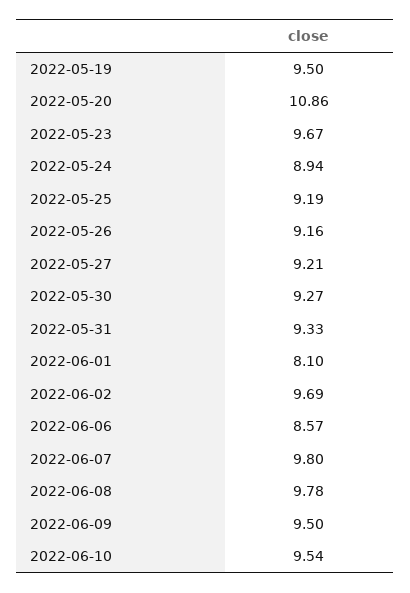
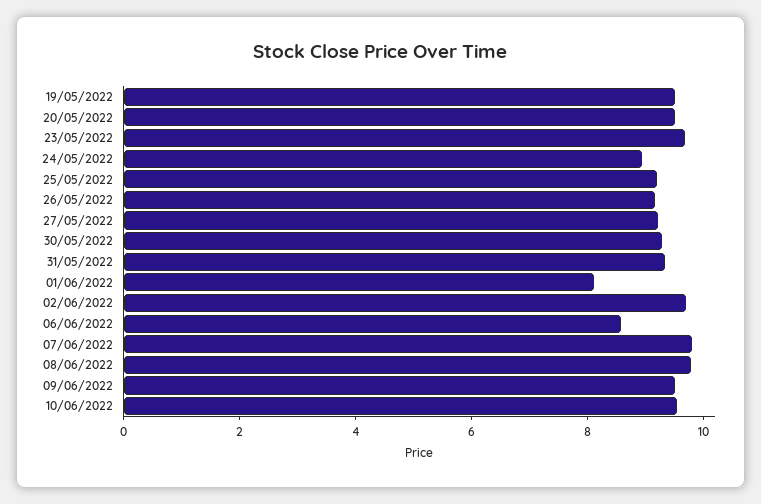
2022-05-20: 10.86 -> 9.5

